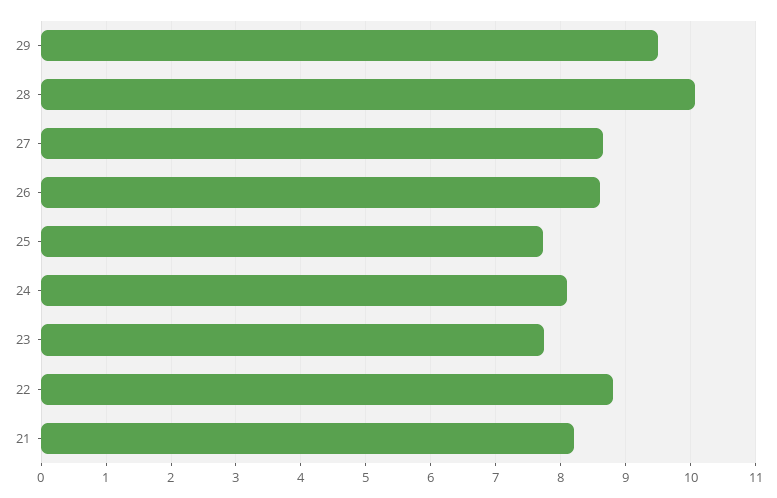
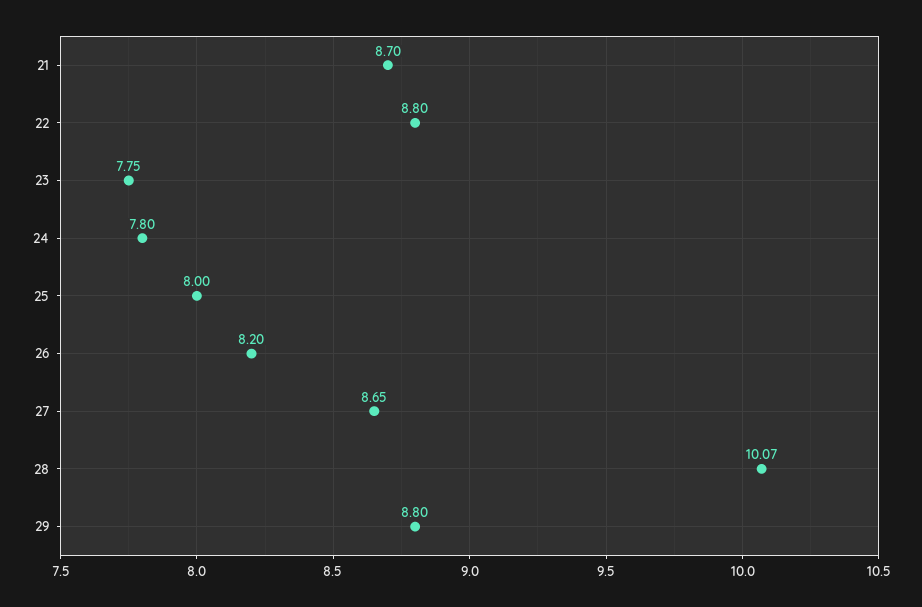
29: 9.5 -> 8.8
26: 8.6 -> 8.2
25: 7.7 -> 8
24: 8.1 -> 7.8
21: 8.2 -> 8.7

